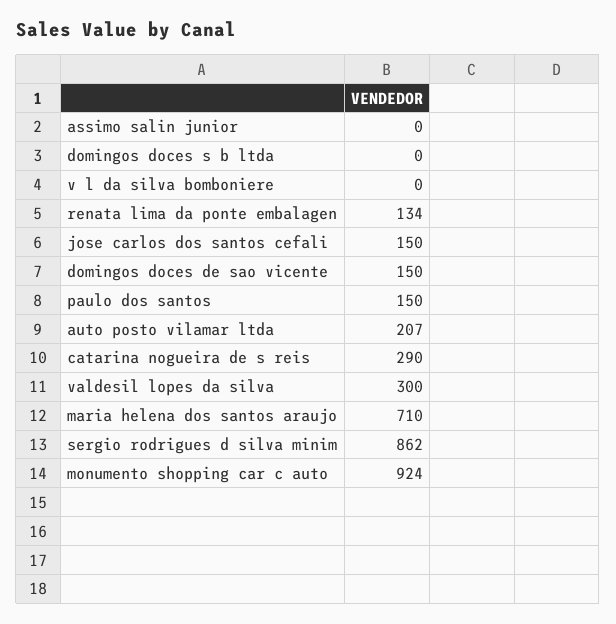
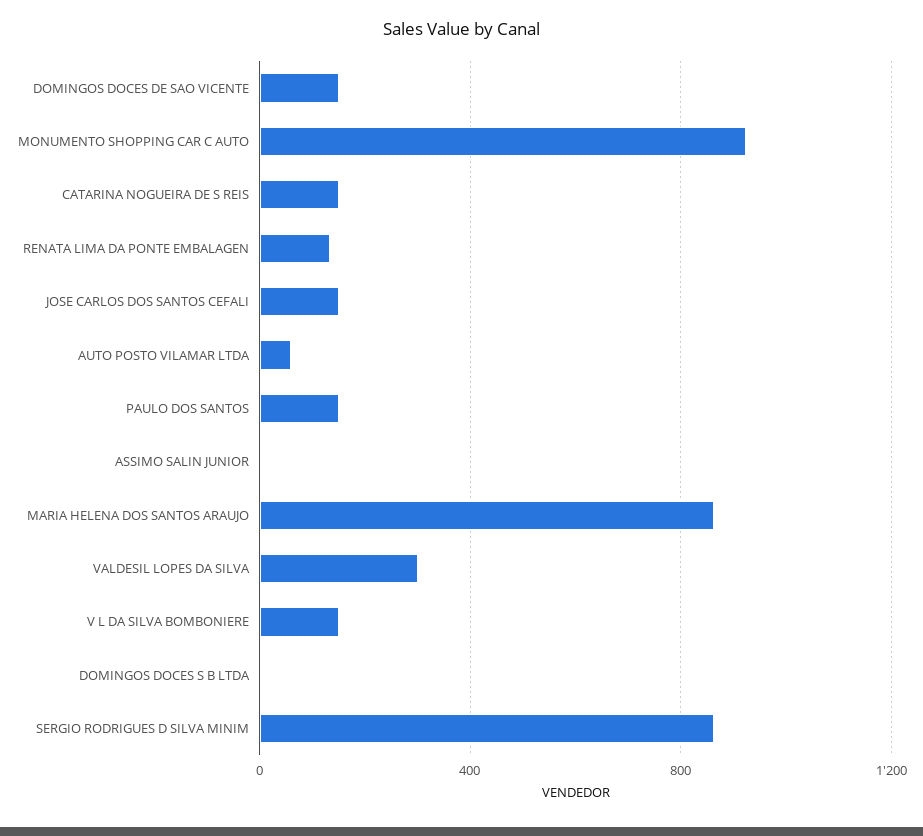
v l da silva bomboniere: 0 -> 150
auto posto vilamar ltda: 207 -> 50
catarina nogueira de s reis: 290 -> 150
maria helena dos santos araujo: 710 -> 850

